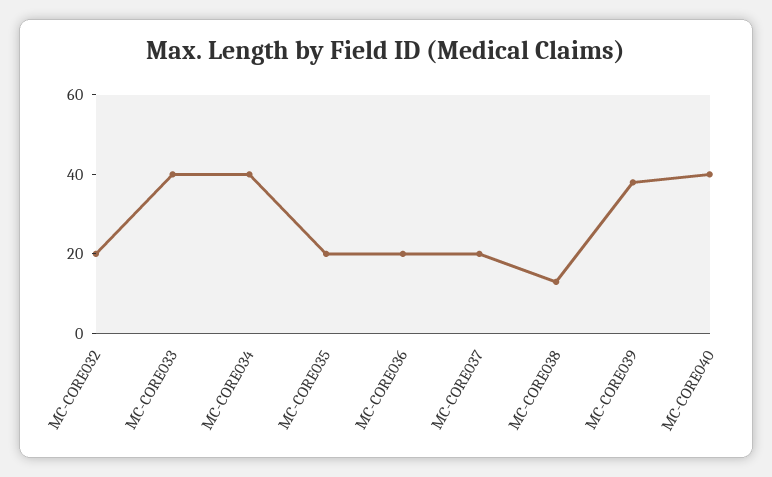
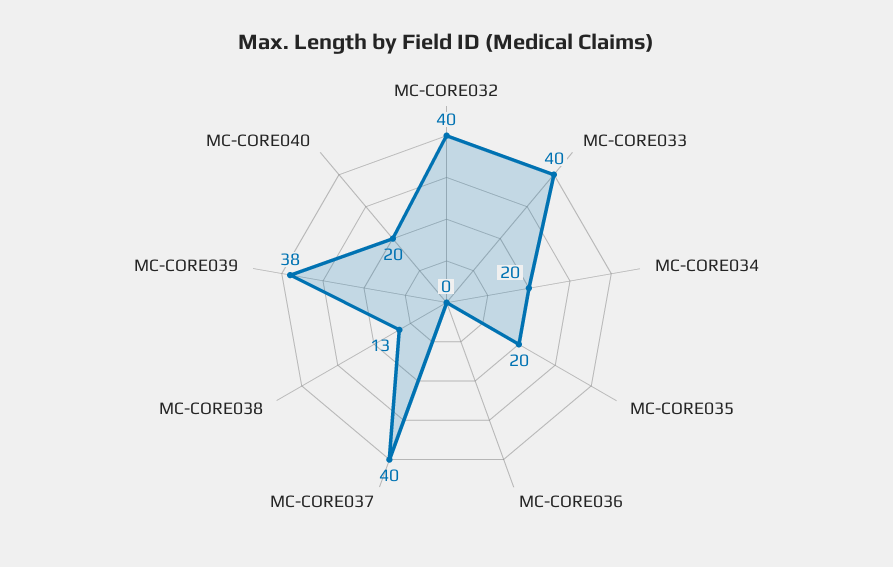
MC-CORE032: 20 -> 40
MC-CORE034: 40 -> 20
MC-CORE036: 20 -> 0
MC-CORE037: 20 -> 40
MC-CORE040: 40 -> 20

